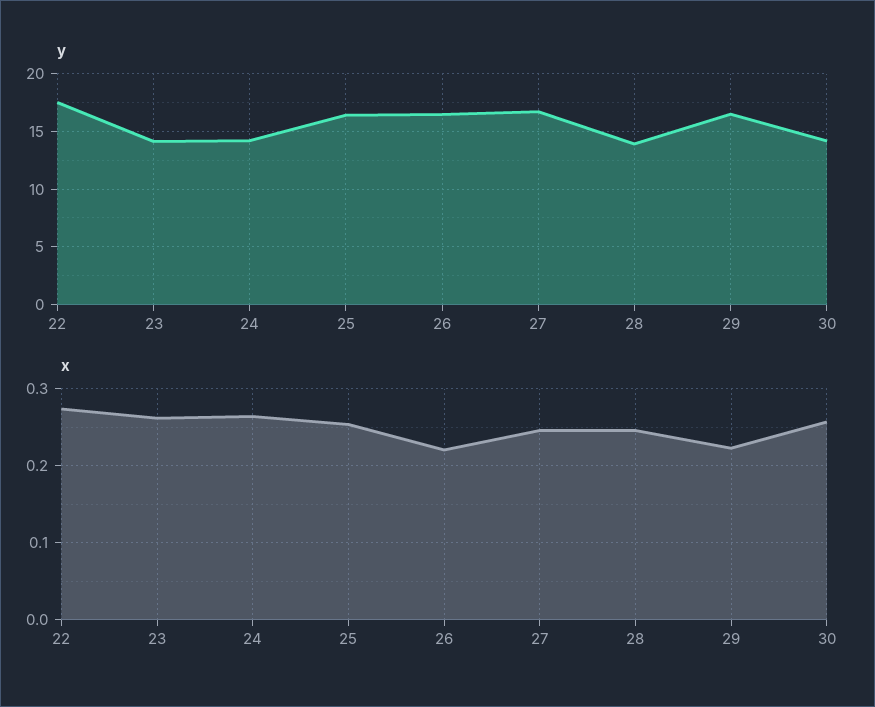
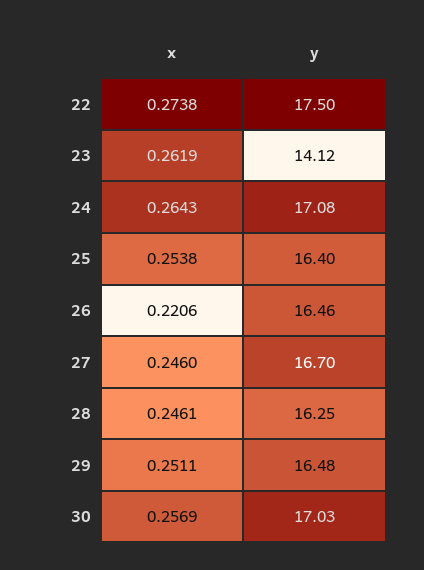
y, 24: 14 -> 17.08
y, 28: 14 -> 16.25
y, 30: 14 -> 17.03
x, 29: 0.22 -> 0.2511

